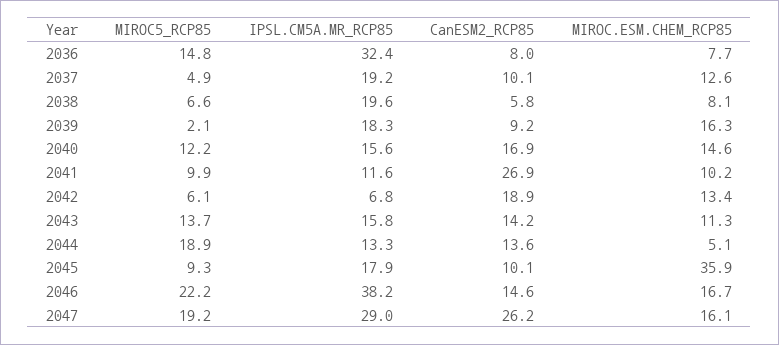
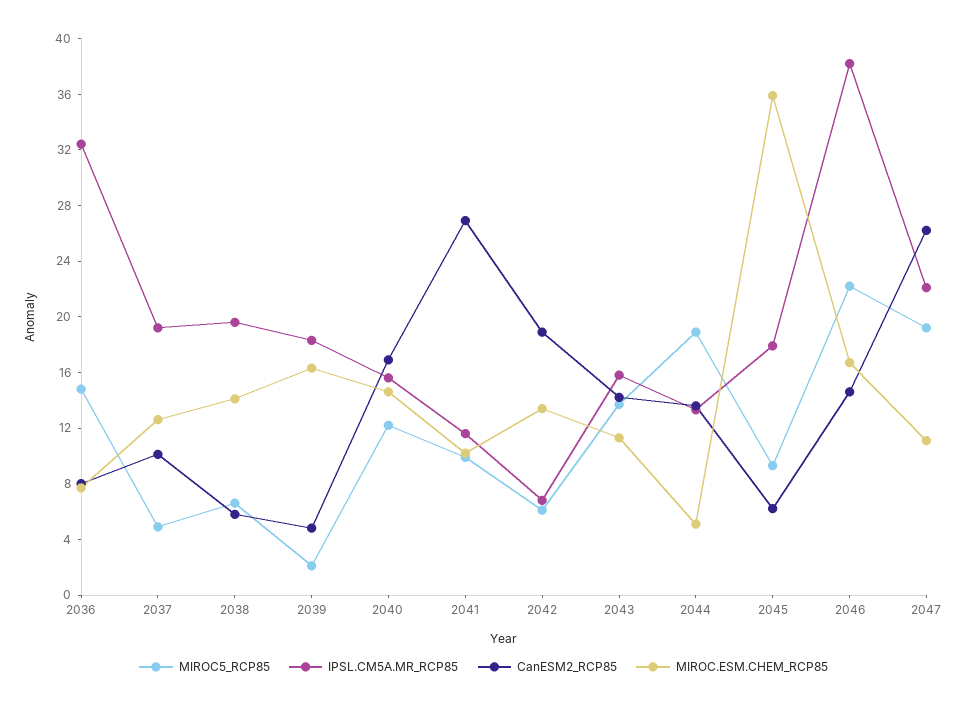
MIROC.ESM.CHEM_RCP85, 2038: 8.1 -> 14
CanESM2_RCP85, 2039: 9.2 -> 5
CanESM2_RCP85, 2045: 10.1 -> 6
IPSL.CM5A.MR_RCP85, 2047: 29 -> 22
MIROC.ESM.CHEM_RCP85, 2047: 16.1 -> 11

